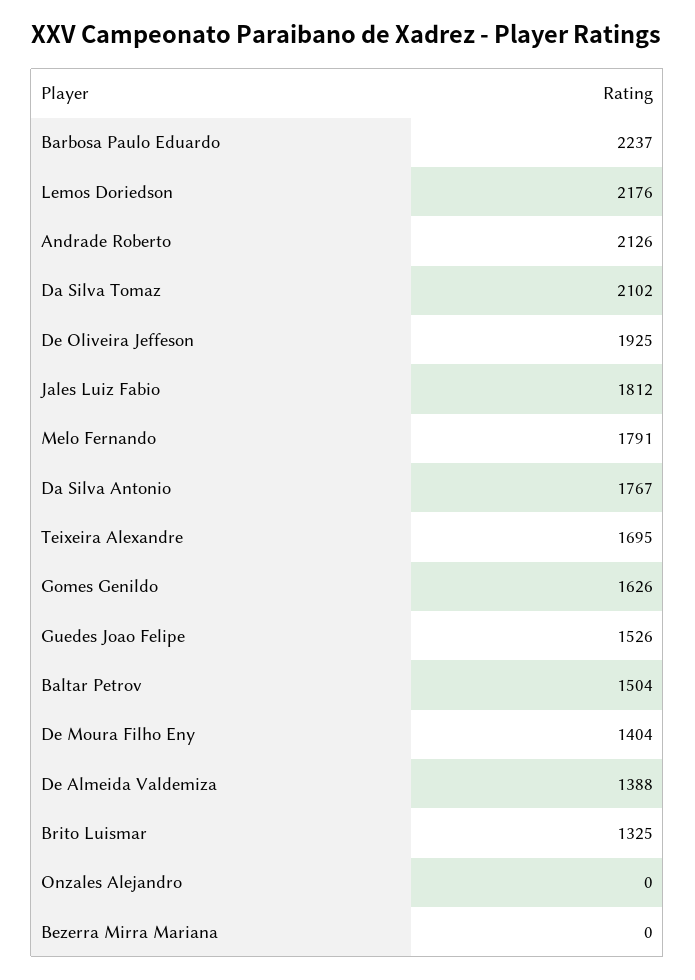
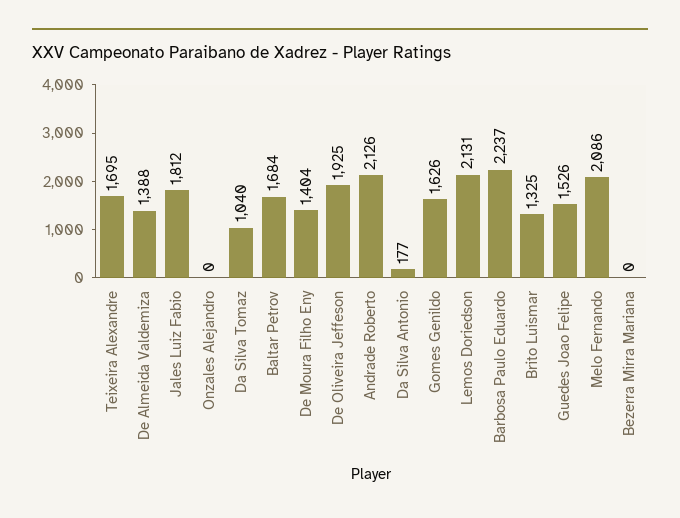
Lemos Doriedson: 2176 -> 2131
Da Silva Tomaz: 2102 -> 1040
Melo Fernando: 1791 -> 2086
Da Silva Antonio: 1767 -> 177
Baltar Petrov: 1504 -> 1684

